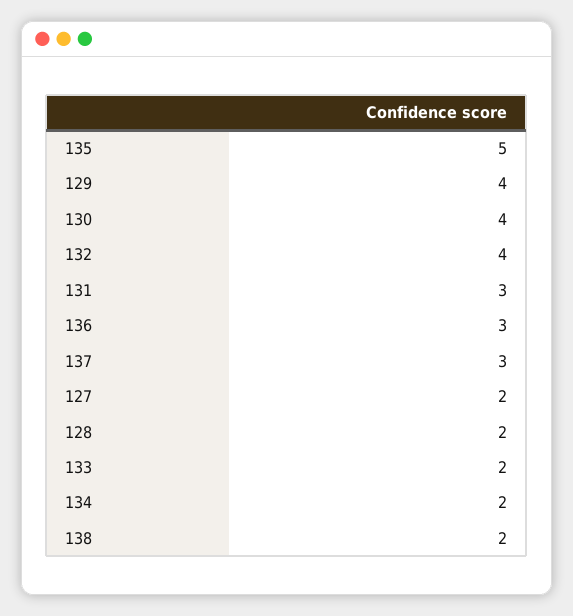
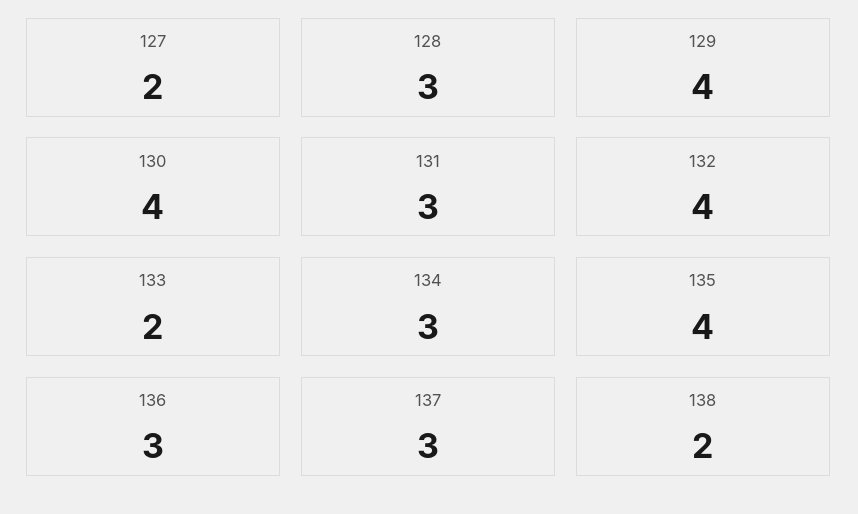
135: 5 -> 4
128: 2 -> 3
134: 2 -> 3

